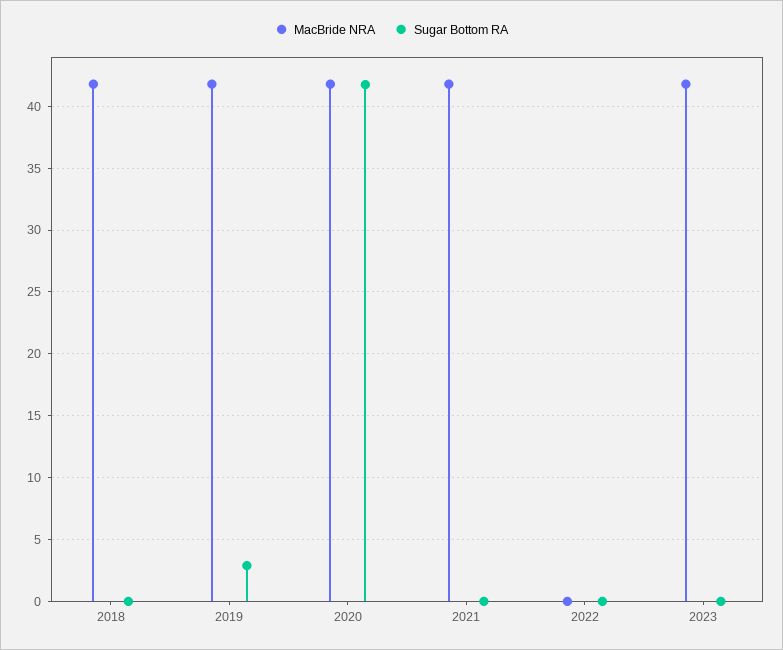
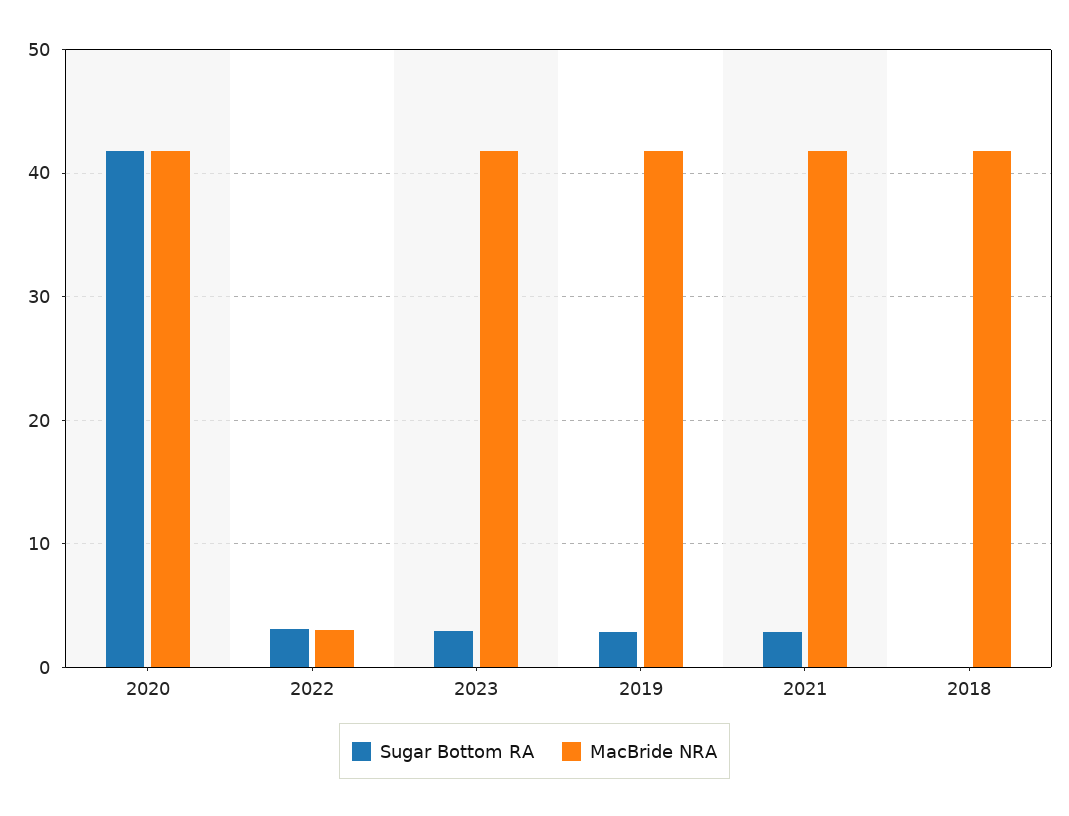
Sugar Bottom RA, 2021: 0 -> 3
MacBride NRA, 2022: 0 -> 3
Sugar Bottom RA, 2022: 0 -> 3
Sugar Bottom RA, 2023: 0 -> 3

